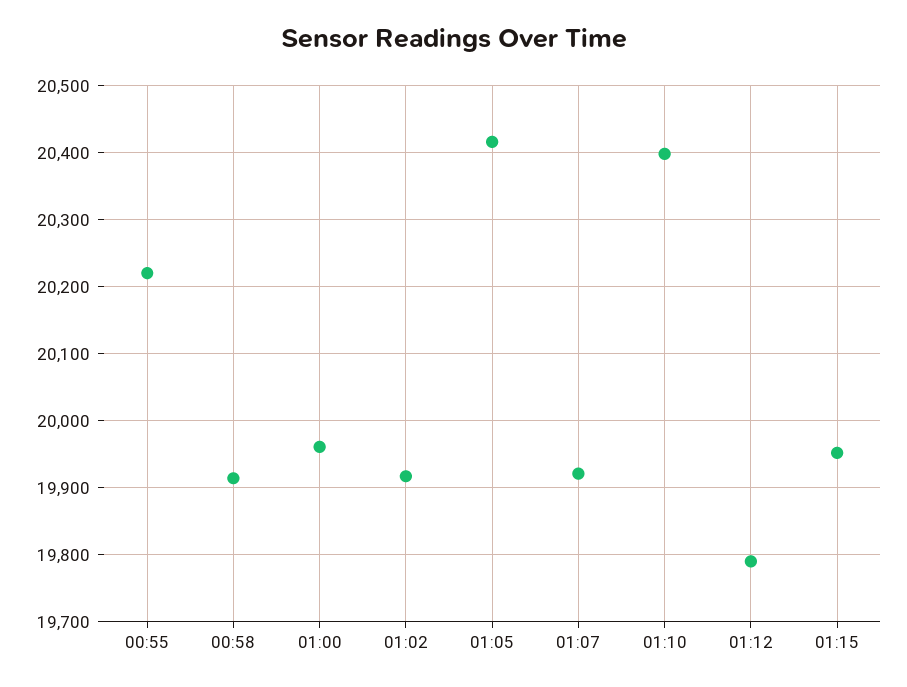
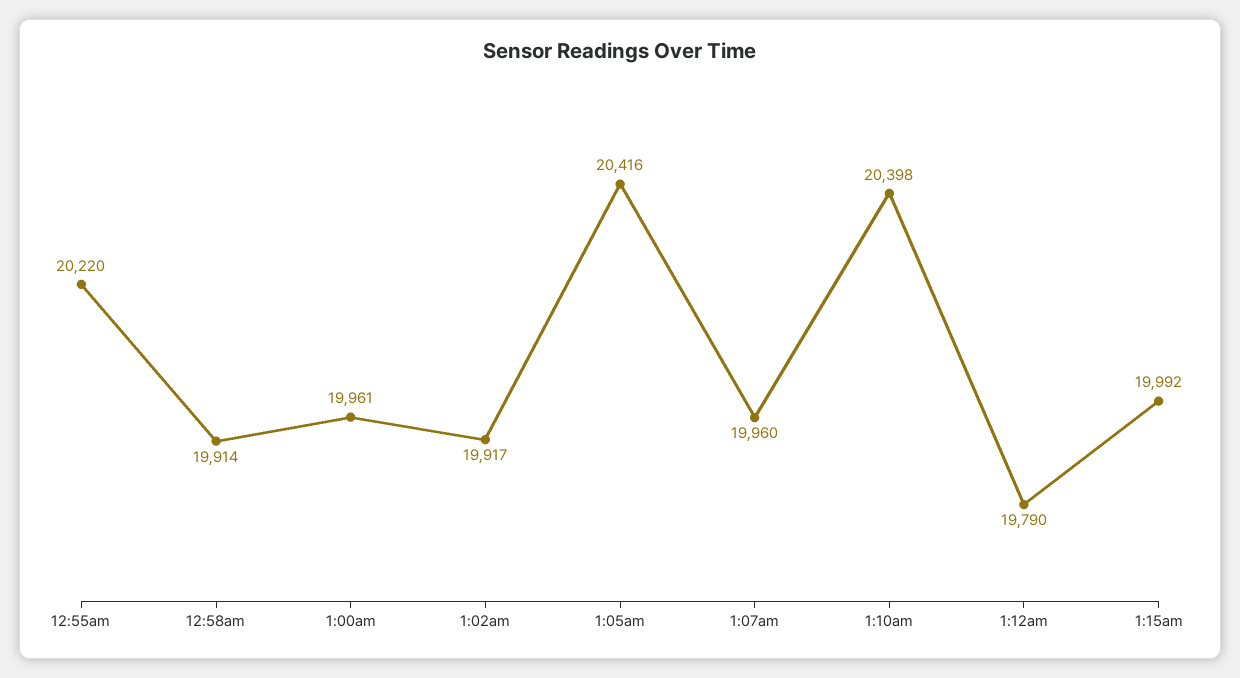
01:07: 19920 -> 19960
01:15: 19950 -> 19992

